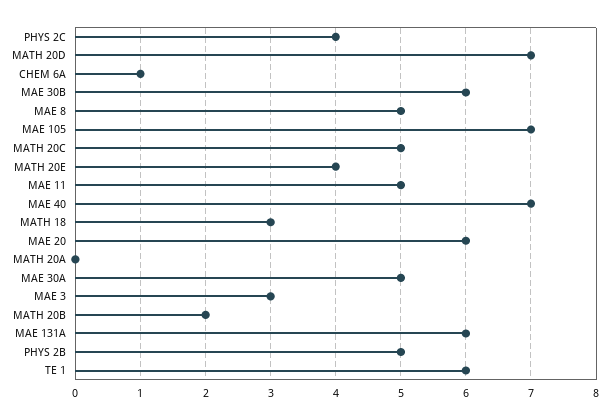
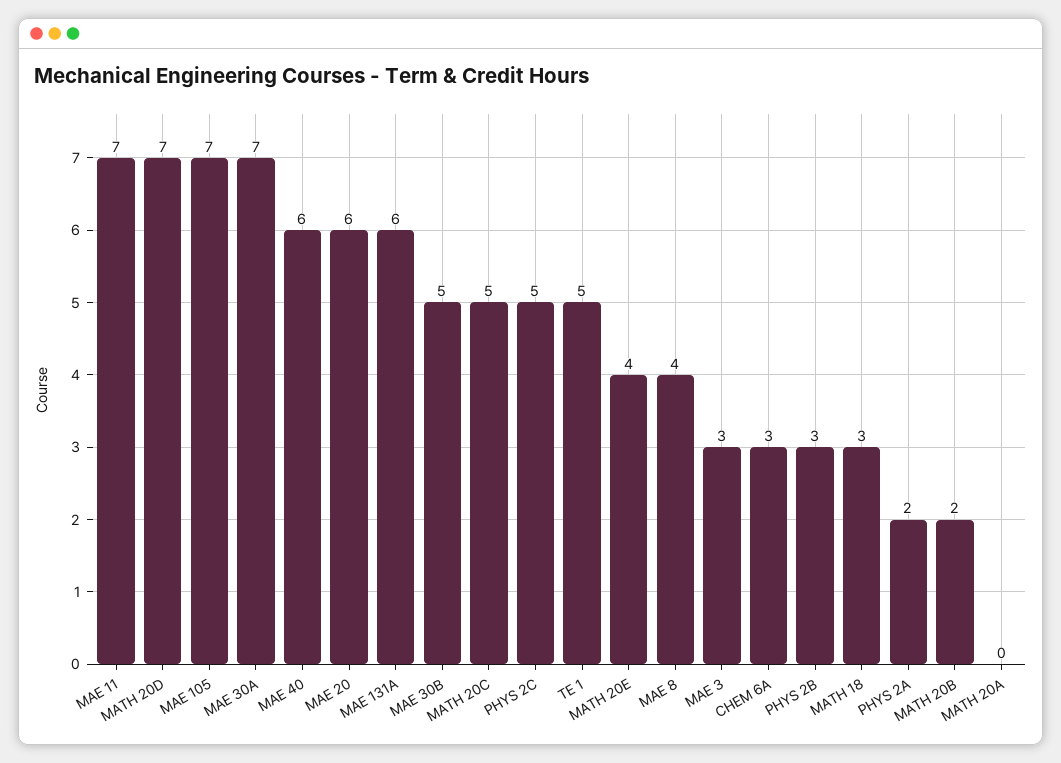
PHYS 2C: 4 -> 5
CHEM 6A: 1 -> 3
MAE 30B: 6 -> 5
MAE 8: 5 -> 4
MAE 11: 5 -> 7
MAE 40: 7 -> 6
MAE 30A: 5 -> 7
PHYS 2B: 5 -> 3
TE 1: 6 -> 5
PHYS 2A: none -> 2

